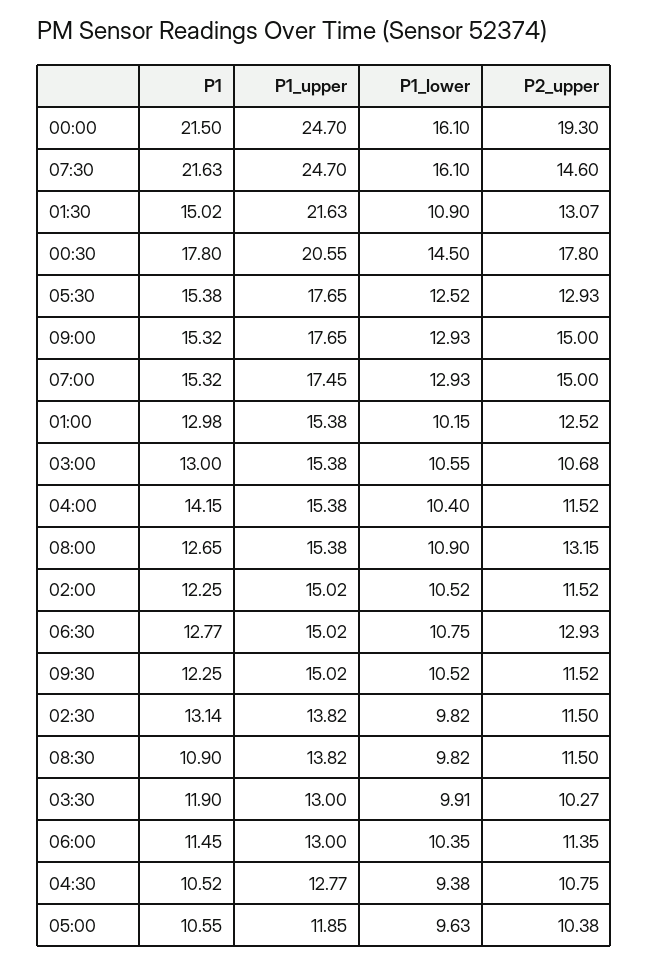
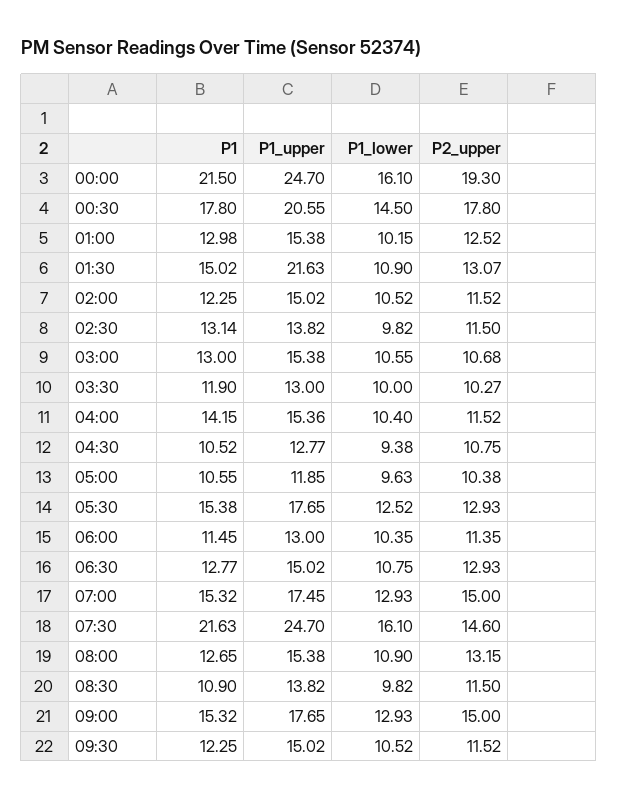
P1_upper, 04:00: 15.38 -> 15.36
P1_lower, 03:30: 9.91 -> 10

